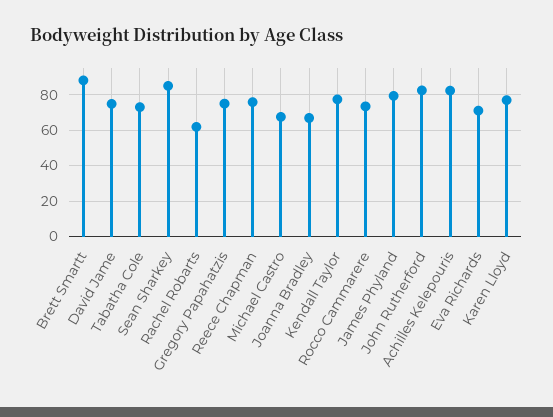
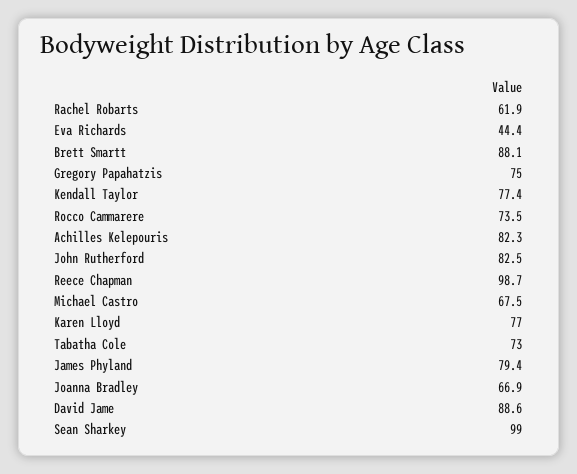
David Jame: 75 -> 88.6
Sean Sharkey: 85 -> 99
Reece Chapman: 75 -> 98.7
Eva Richards: 70 -> 44.4

